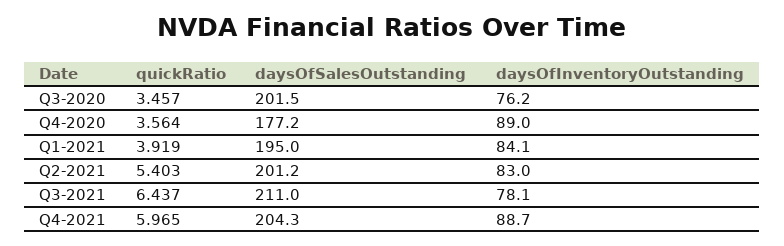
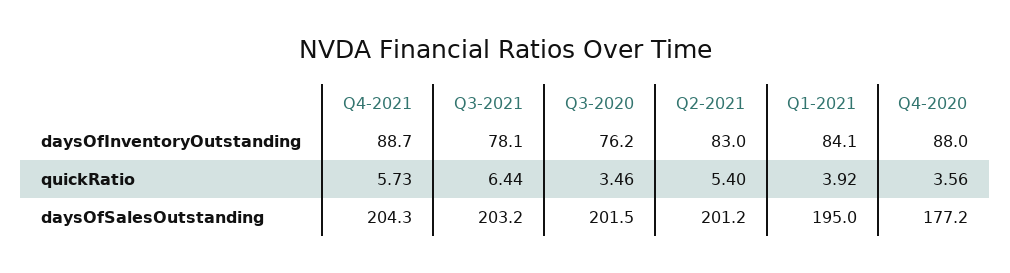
daysOfInventoryOutstanding, Q4-2020: 89 -> 88
daysOfSalesOutstanding, Q3-2021: 211 -> 203.2
quickRatio, Q4-2021: 5.965 -> 5.73

